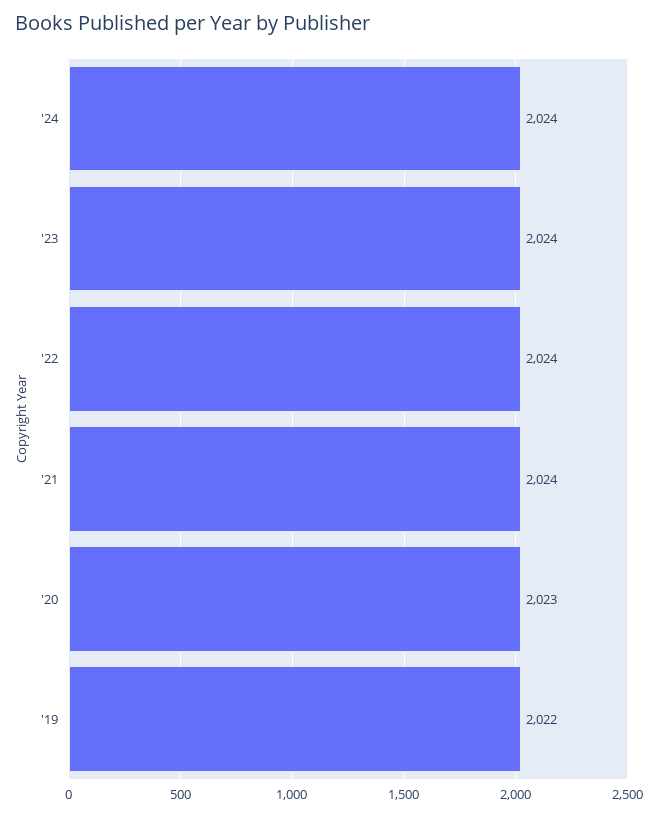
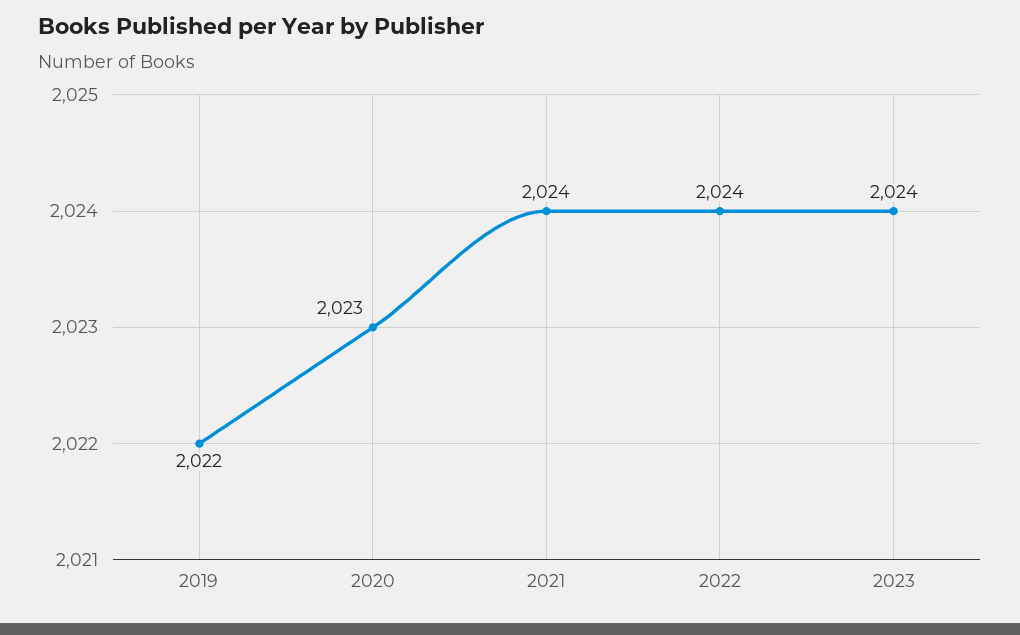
'24: 2024 -> none

